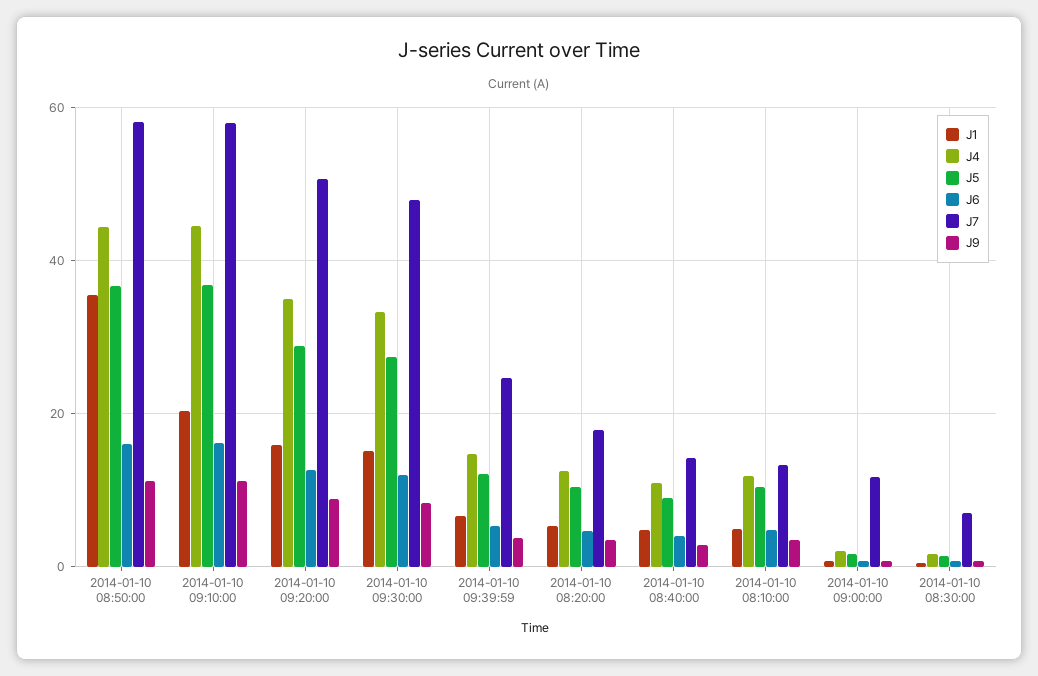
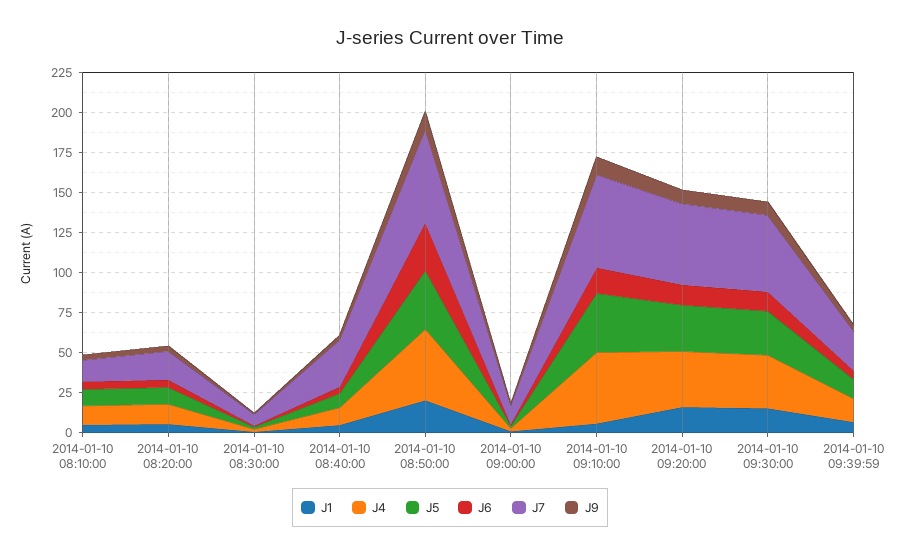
J1, 2014-01-10 08:50:00: 36 -> 20
J6, 2014-01-10 08:50:00: 16 -> 30
J1, 2014-01-10 09:10:00: 20 -> 5
J7, 2014-01-10 08:40:00: 14 -> 30

